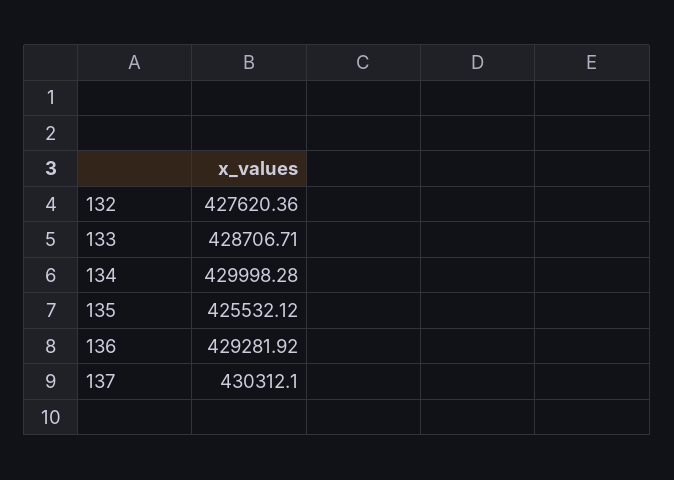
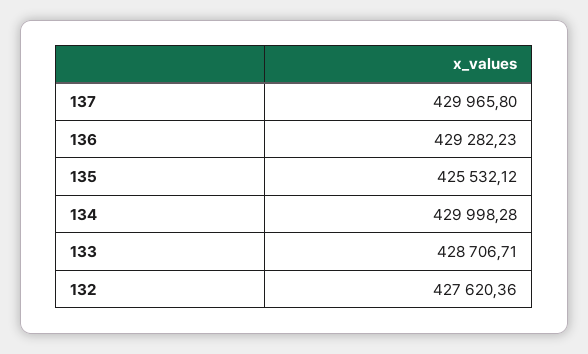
136: 429281.92 -> 429282.23
137: 430312.1 -> 429965.8

